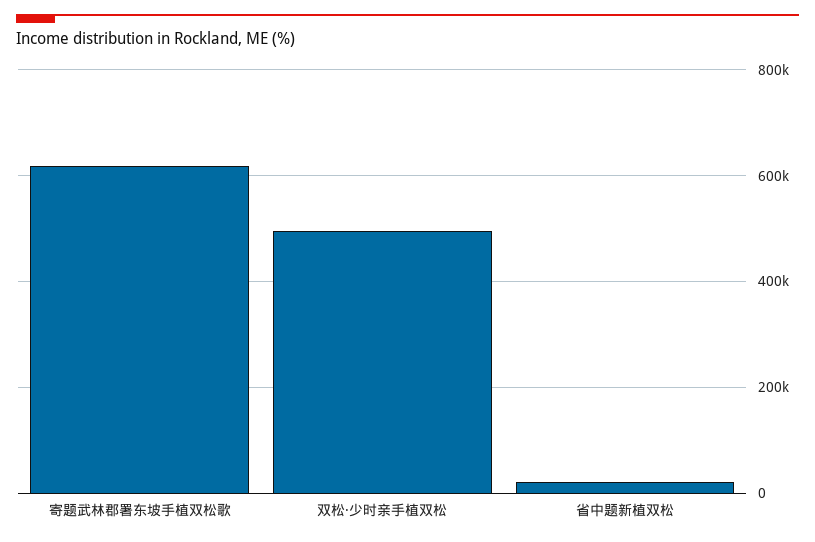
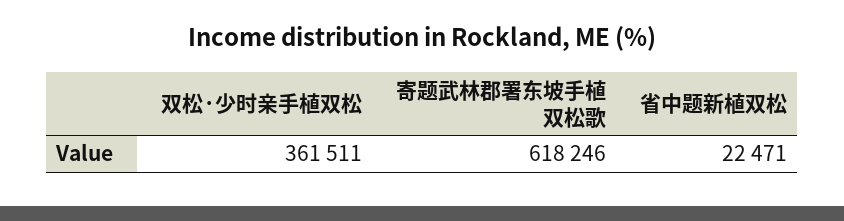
双松·少时亲手植双松: 500000 -> 361511

